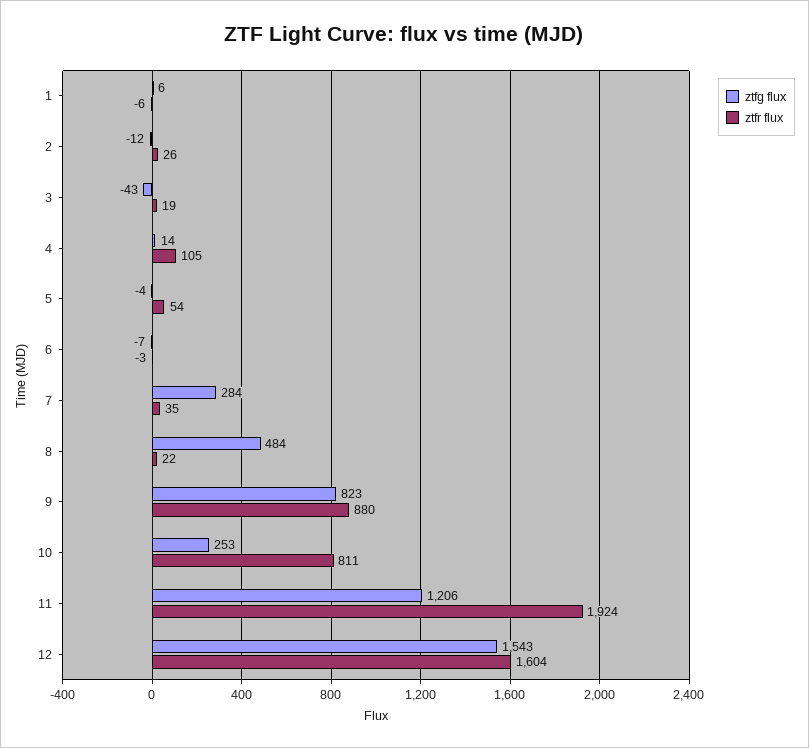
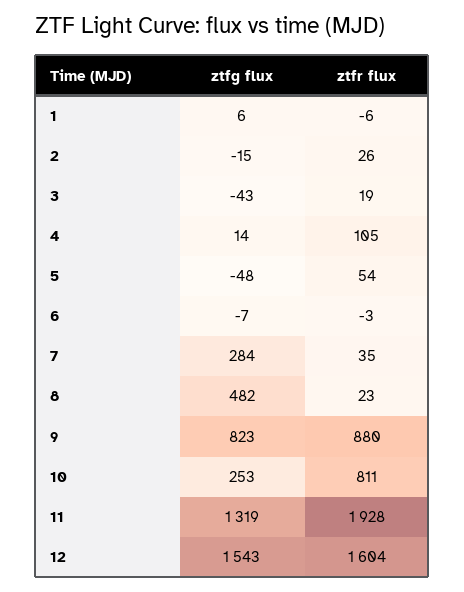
ztfg flux, 2: -12 -> -15
ztfg flux, 5: -4 -> -48
ztfg flux, 8: 484 -> 482
ztfr flux, 8: 22 -> 23
ztfg flux, 11: 1206 -> 1319
ztfr flux, 11: 1924 -> 1928

